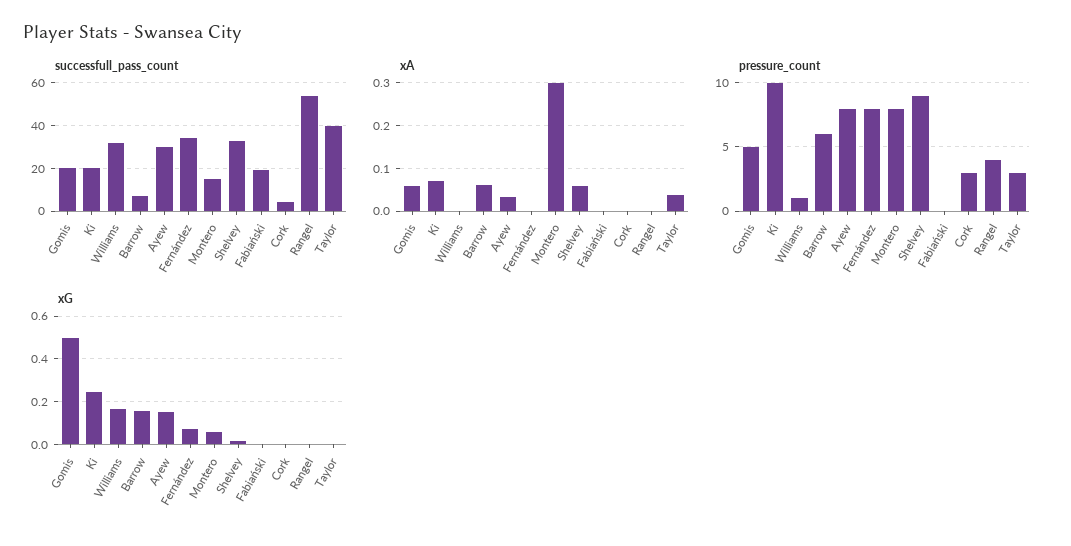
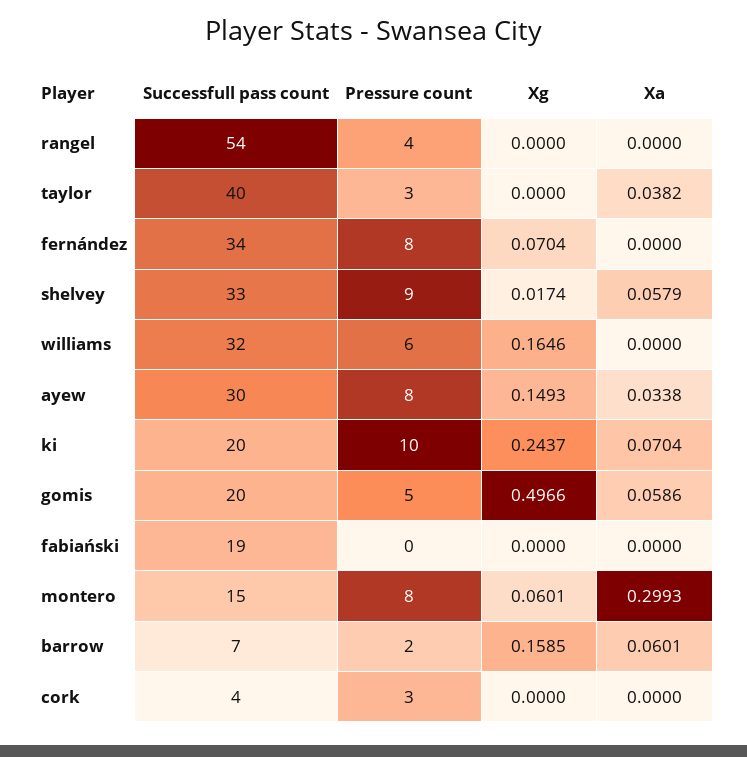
pressure_count, Williams: 1 -> 6
pressure_count, Barrow: 6 -> 2

